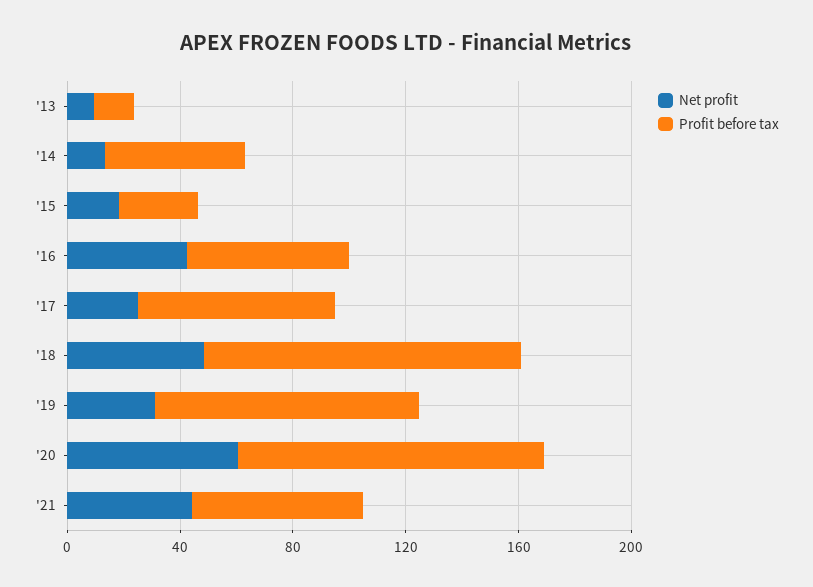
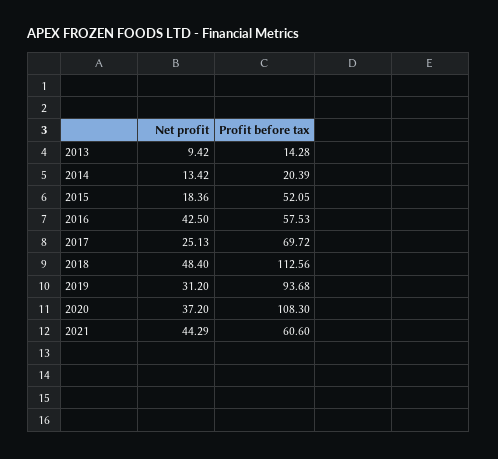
Profit before tax, '14: 50 -> 20.39
Profit before tax, '15: 30 -> 52.05
Net profit, '20: 60 -> 37.2

